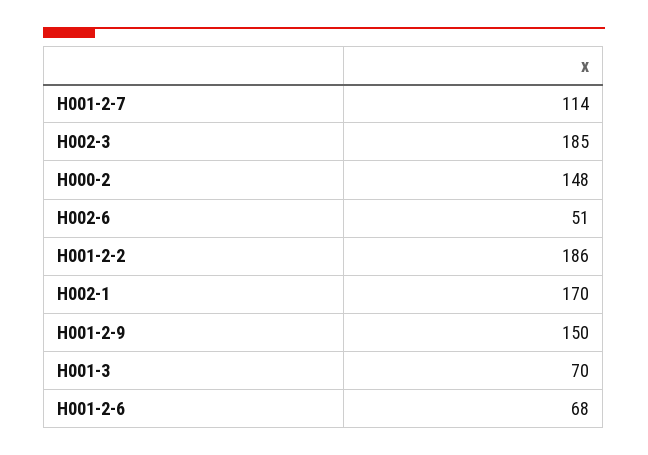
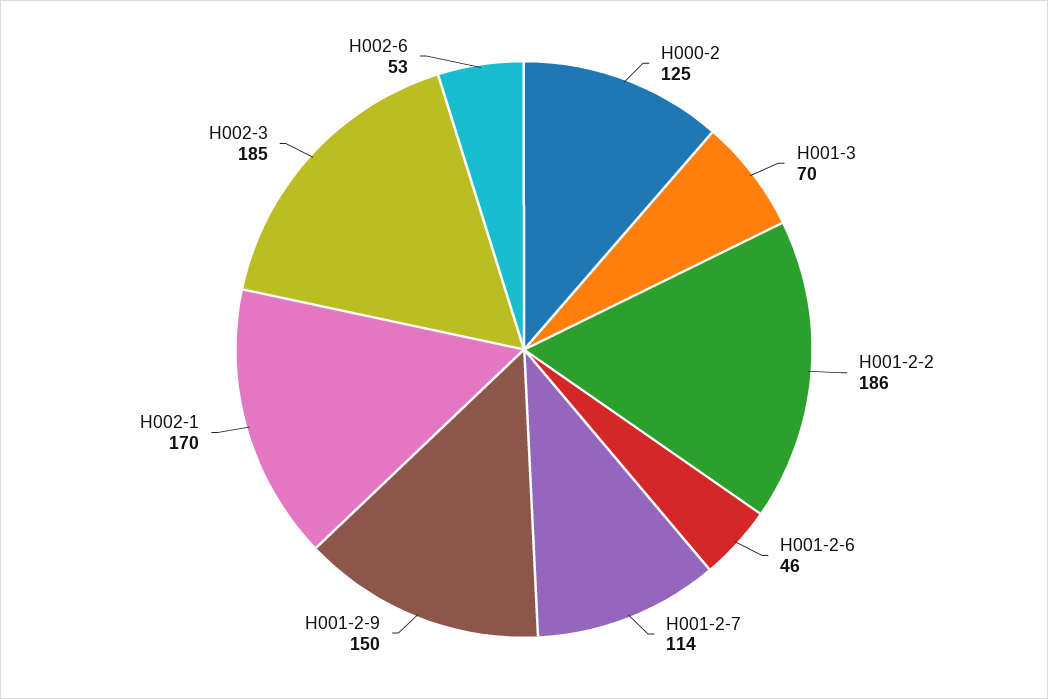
H000-2: 148 -> 125
H002-6: 51 -> 53
H001-2-6: 68 -> 46

